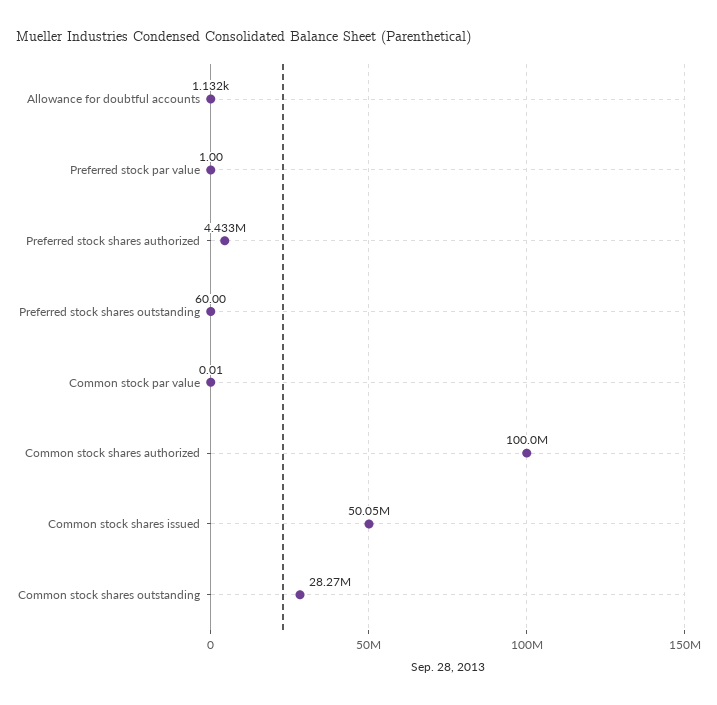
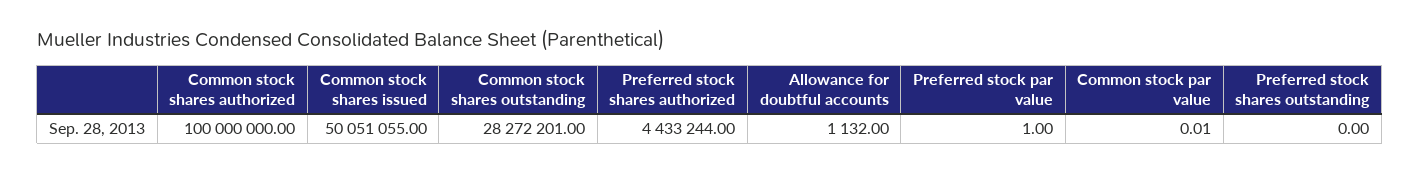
Preferred stock shares outstanding: 60 -> 0

